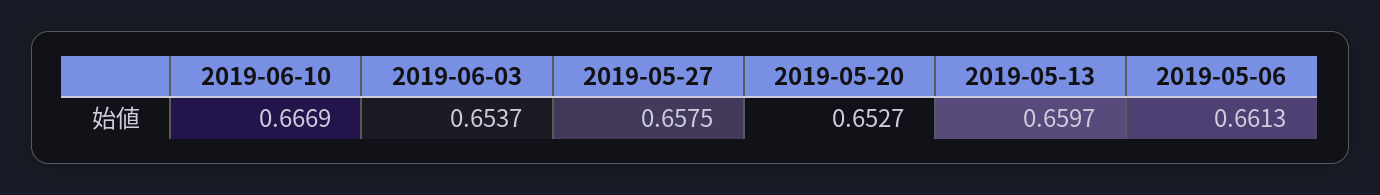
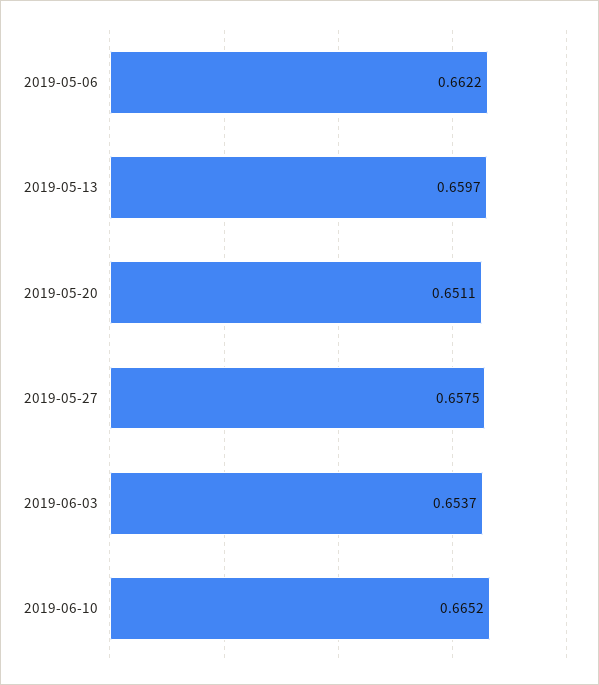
2019-06-10: 0.6669 -> 0.6652
2019-05-20: 0.6527 -> 0.6511
2019-05-06: 0.6613 -> 0.6622

